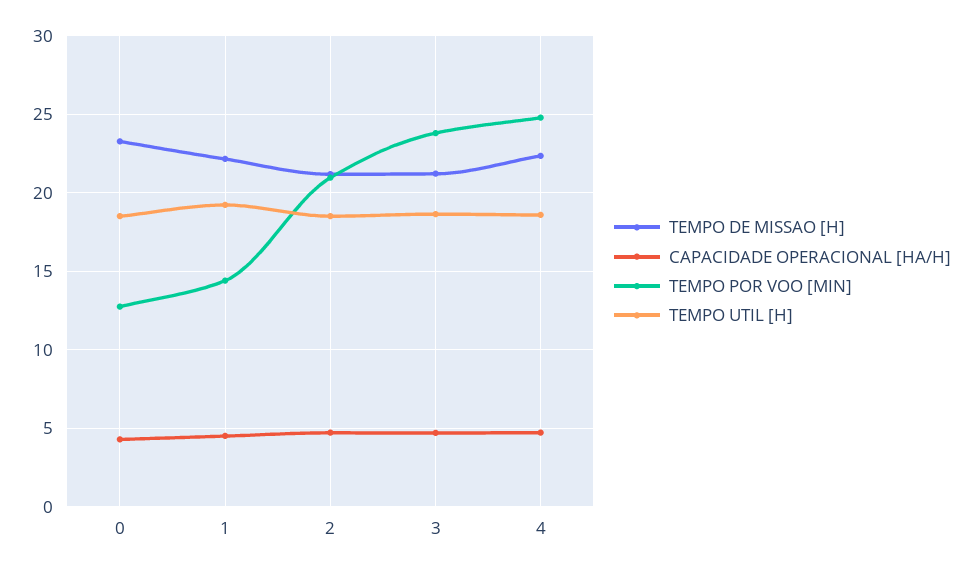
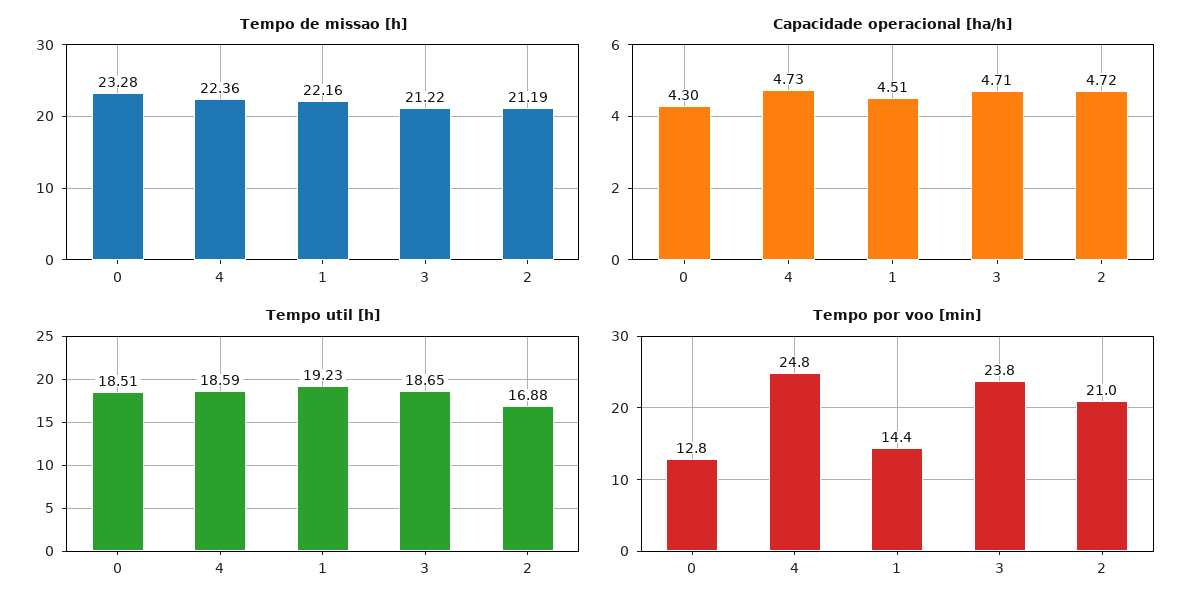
TEMPO UTIL [H], 2: 18.5 -> 16.88

